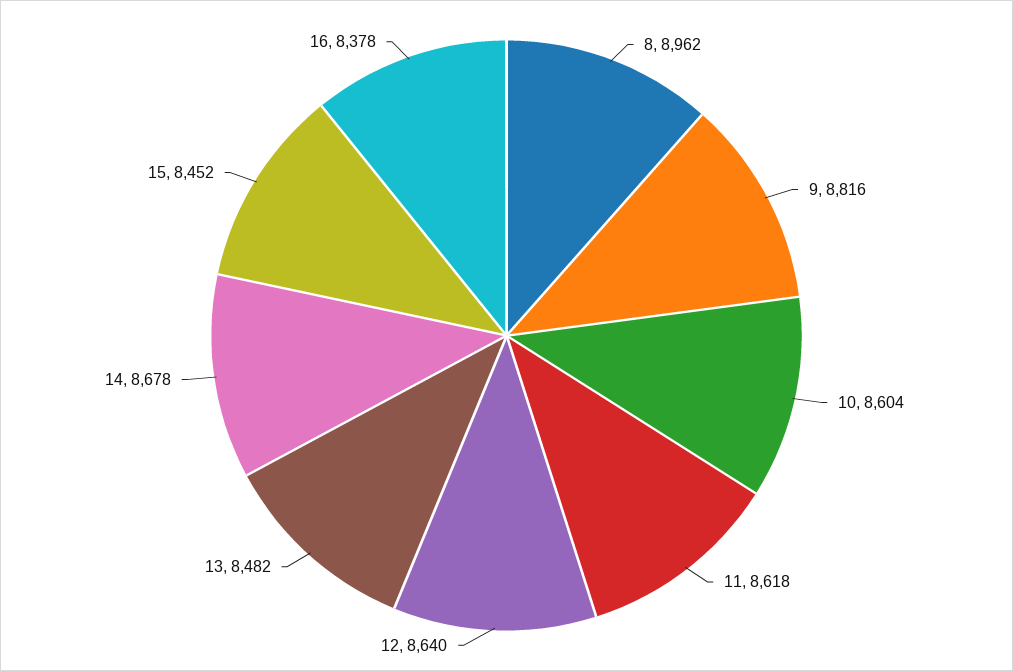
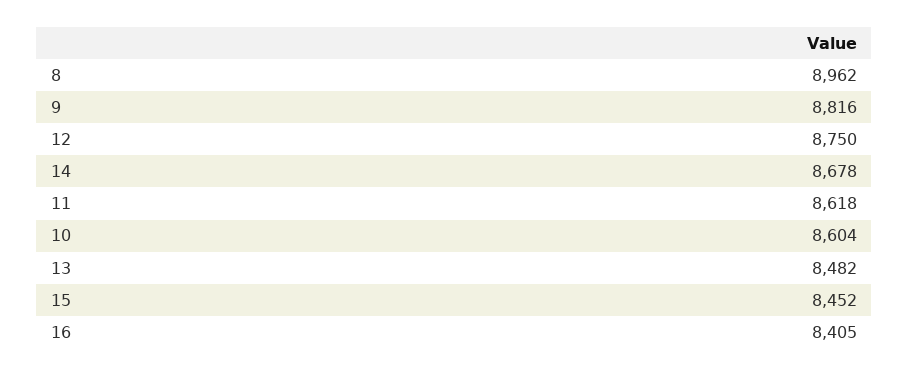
12: 8640 -> 8750
16: 8378 -> 8405

